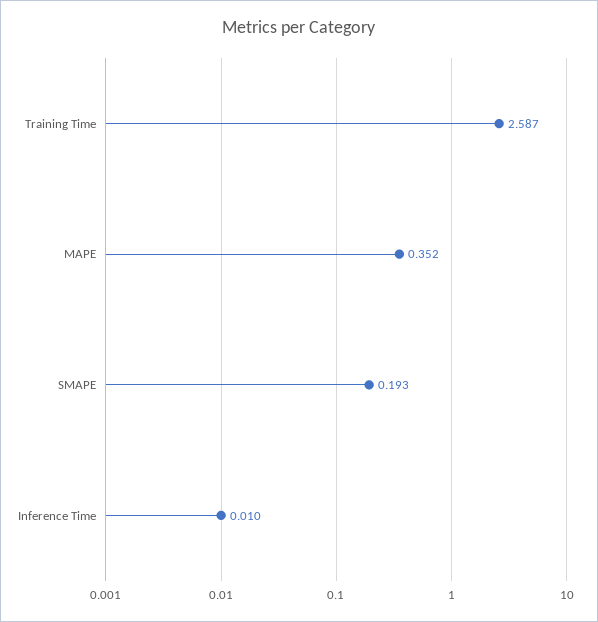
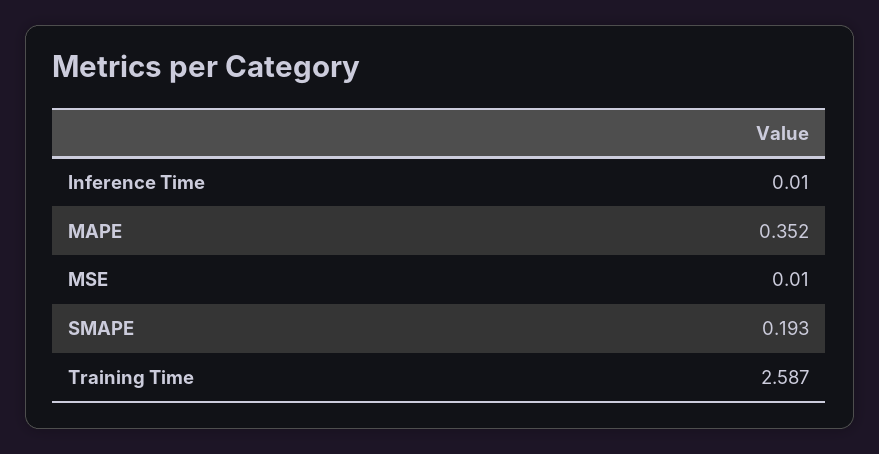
MSE: none -> 0.01

